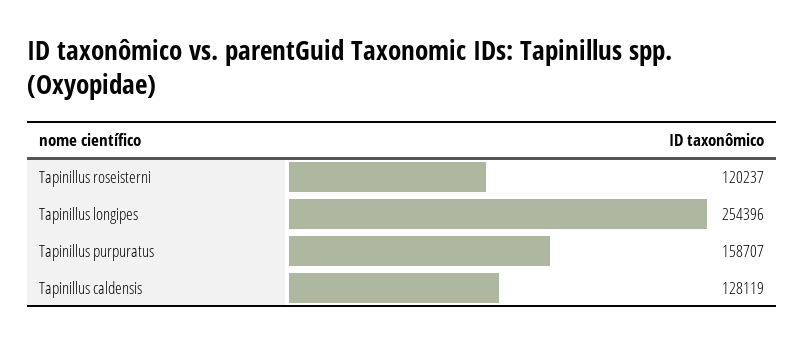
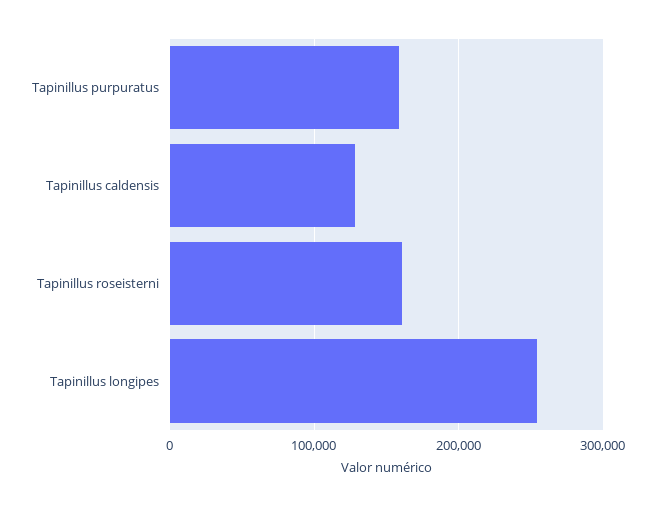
Tapinillus roseisterni: 120237 -> 160000

